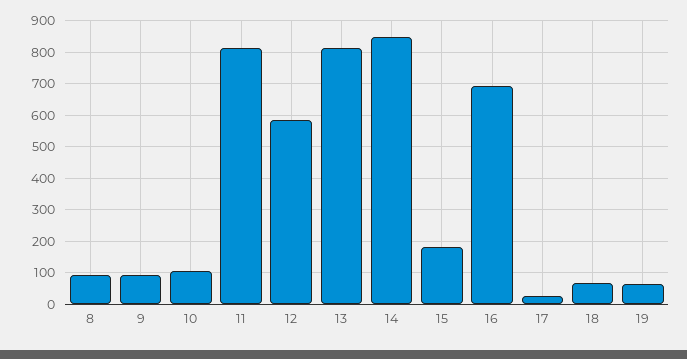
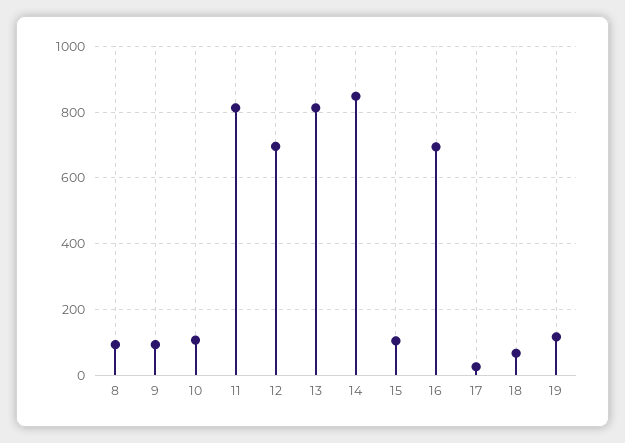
12: 580 -> 700
15: 180 -> 100
19: 60 -> 120

